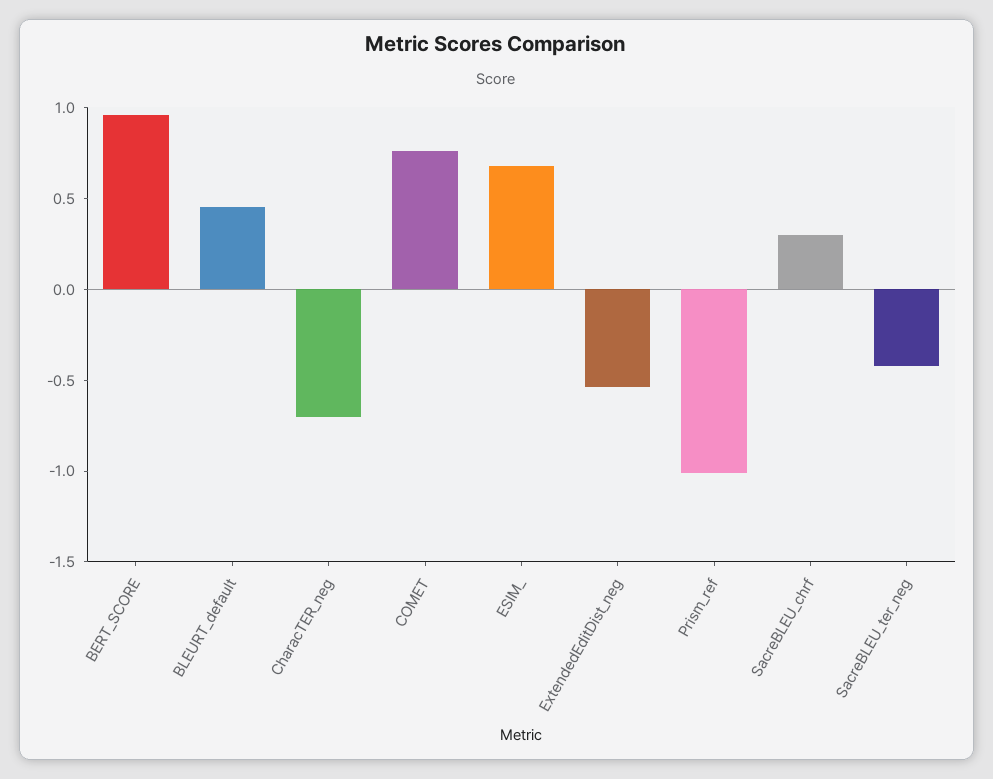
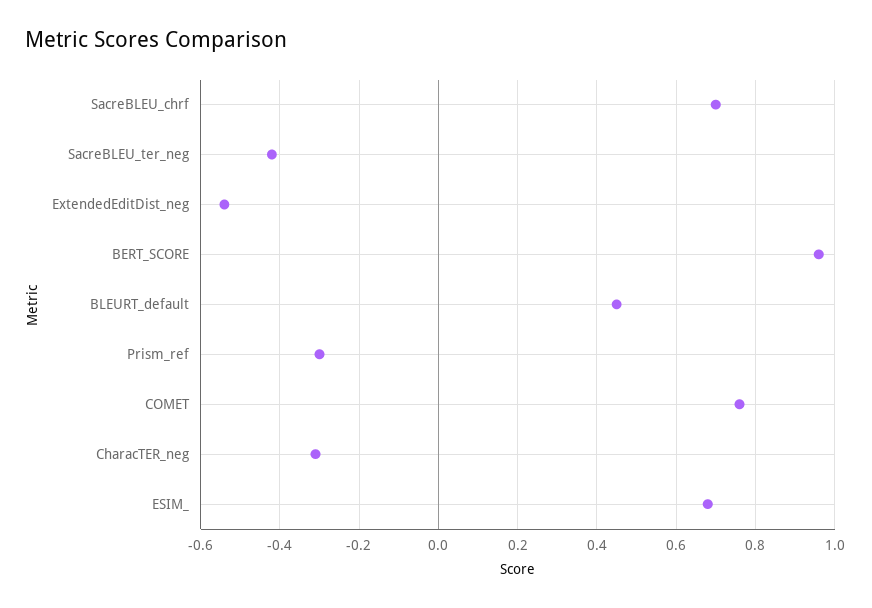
CharacTER_neg: -0.7 -> -0.3
Prism_ref: -1 -> -0.3
SacreBLEU_chrf: 0.3 -> 0.7

